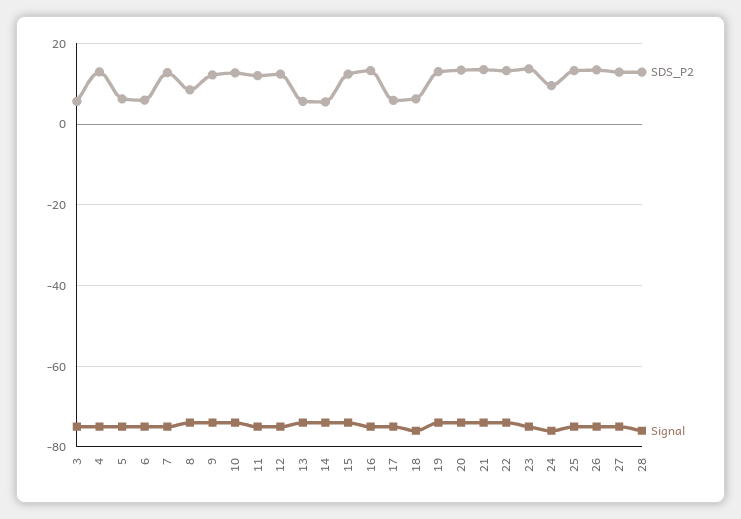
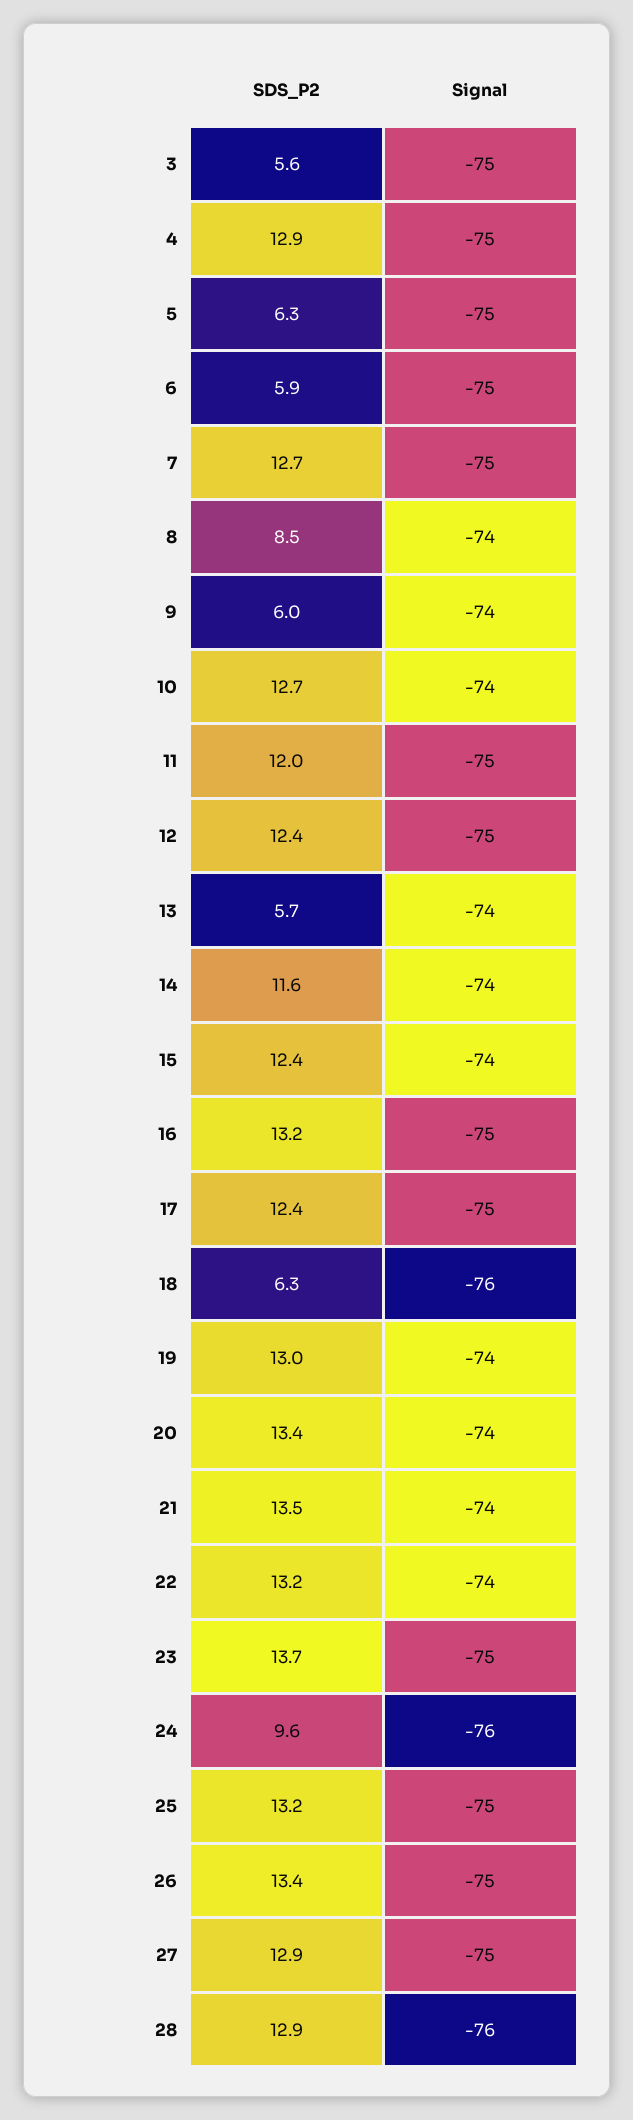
SDS_P2, 9: 12 -> 6
SDS_P2, 14: 6 -> 11.6
SDS_P2, 17: 6 -> 12.4

